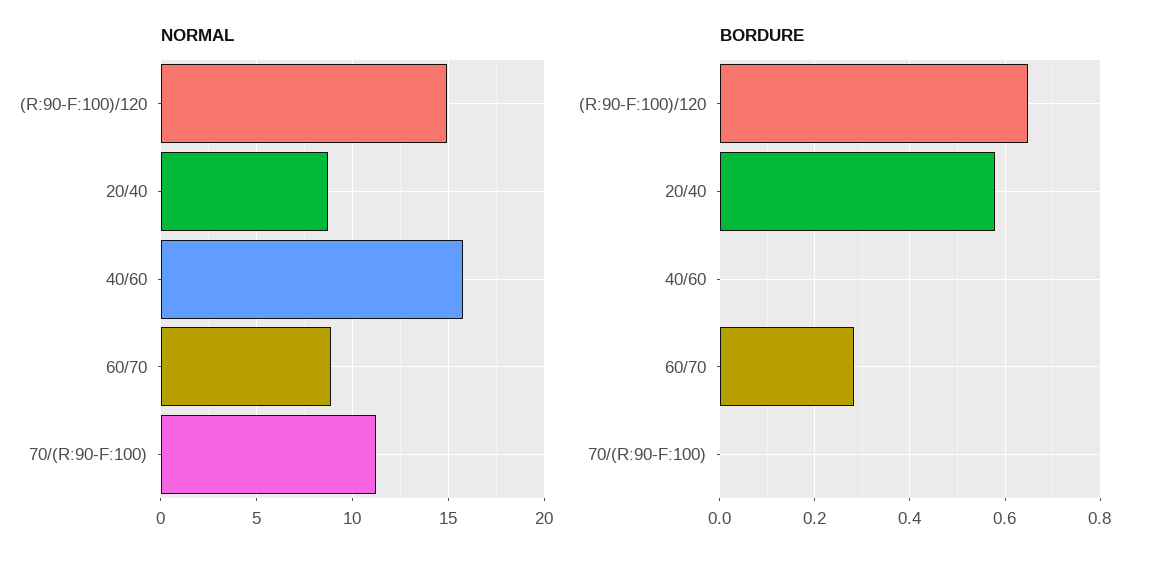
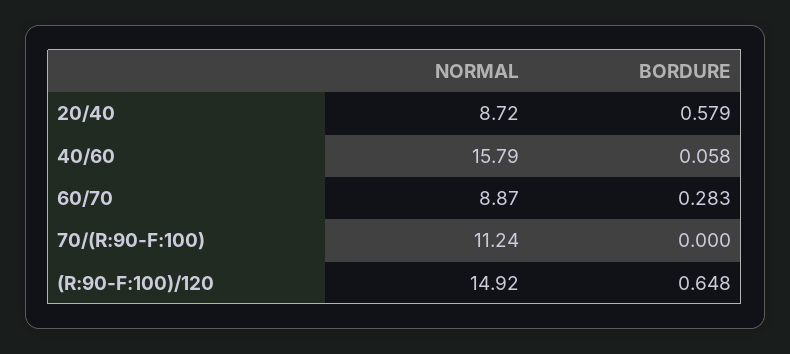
BORDURE, 40/60: 0 -> 0.058

